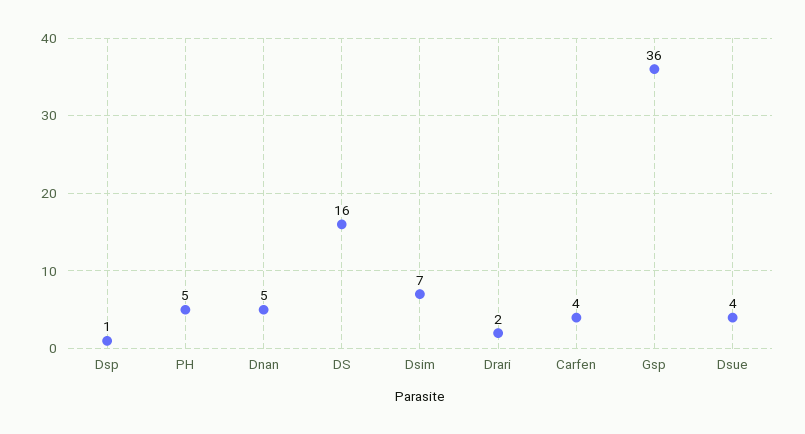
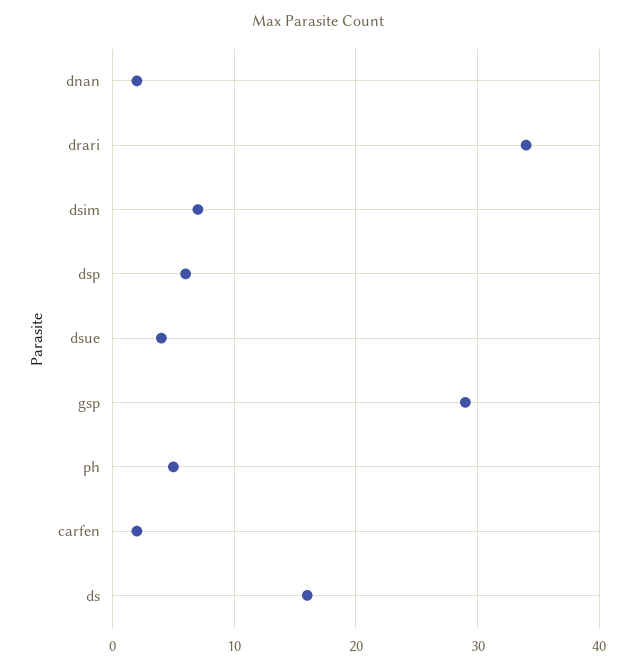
Dsp: 1 -> 6
Dnan: 5 -> 2
Drari: 2 -> 34
Carfen: 4 -> 2
Gsp: 36 -> 29

